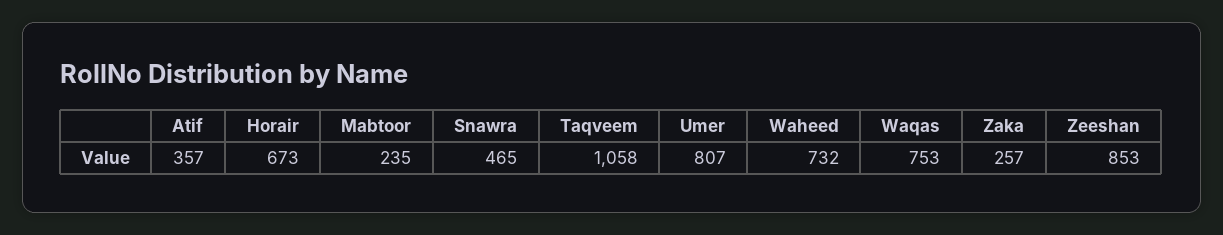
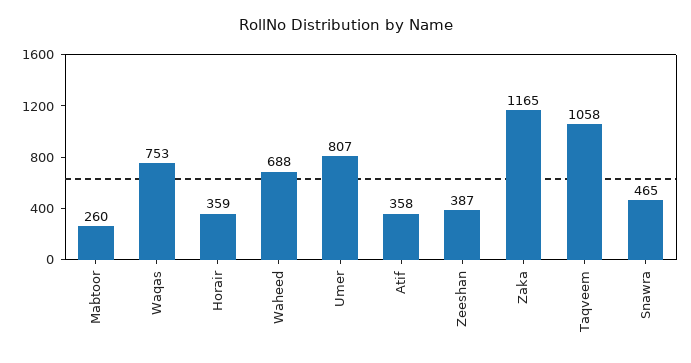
Atif: 357 -> 358
Horair: 673 -> 359
Mabtoor: 235 -> 260
Waheed: 732 -> 688
Zaka: 257 -> 1165
Zeeshan: 853 -> 387

